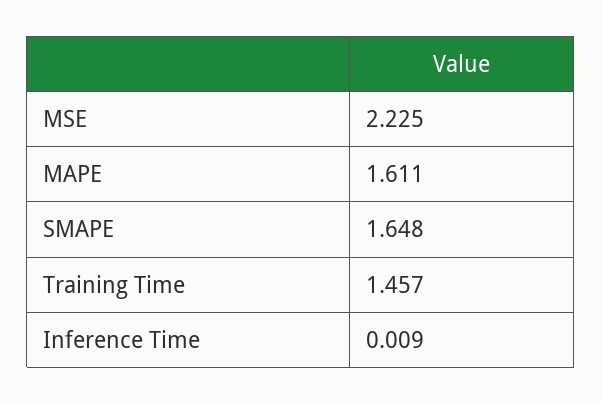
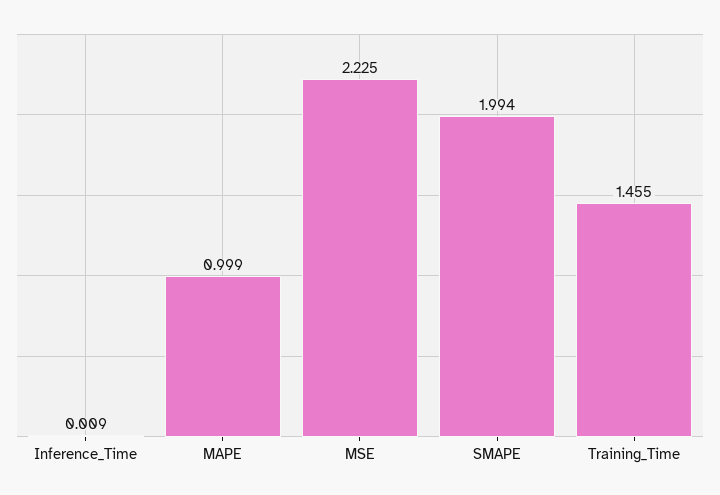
MAPE: 1.611 -> 0.999
SMAPE: 1.648 -> 1.994
Training Time: 1.457 -> 1.455

